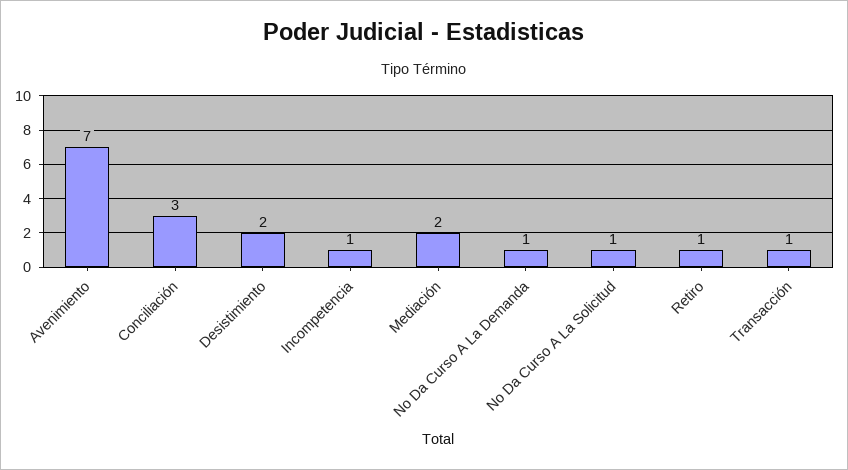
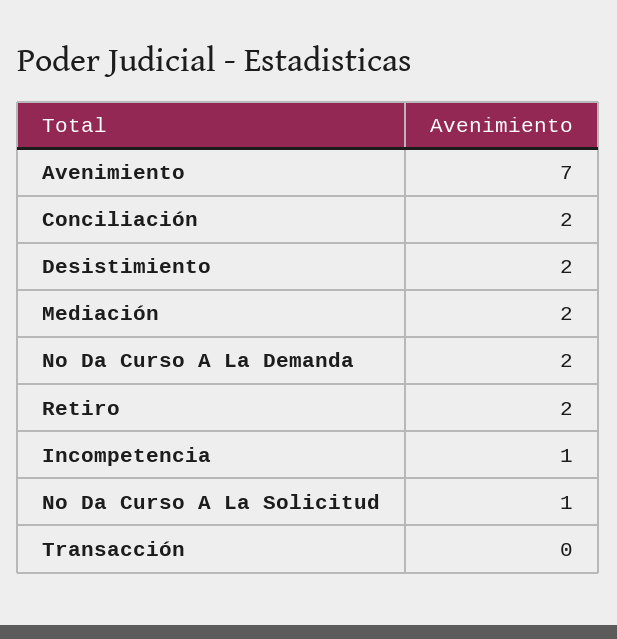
Conciliación: 3 -> 2
No Da Curso A La Demanda: 1 -> 2
Retiro: 1 -> 2
Transacción: 1 -> 0

